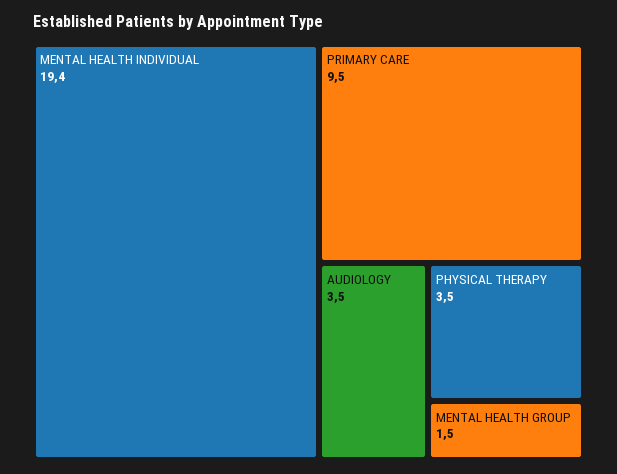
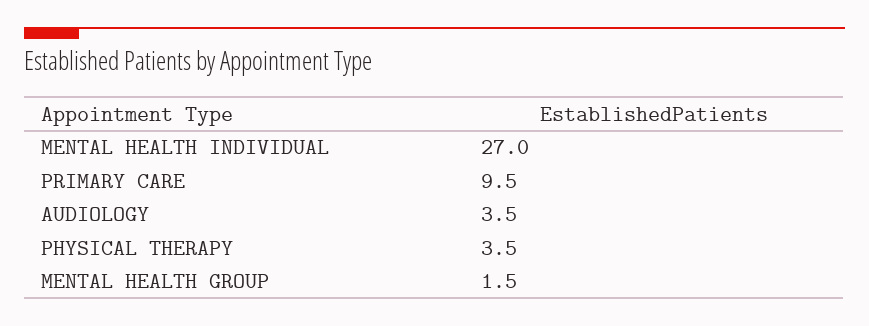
MENTAL HEALTH INDIVIDUAL: 19.4 -> 27

